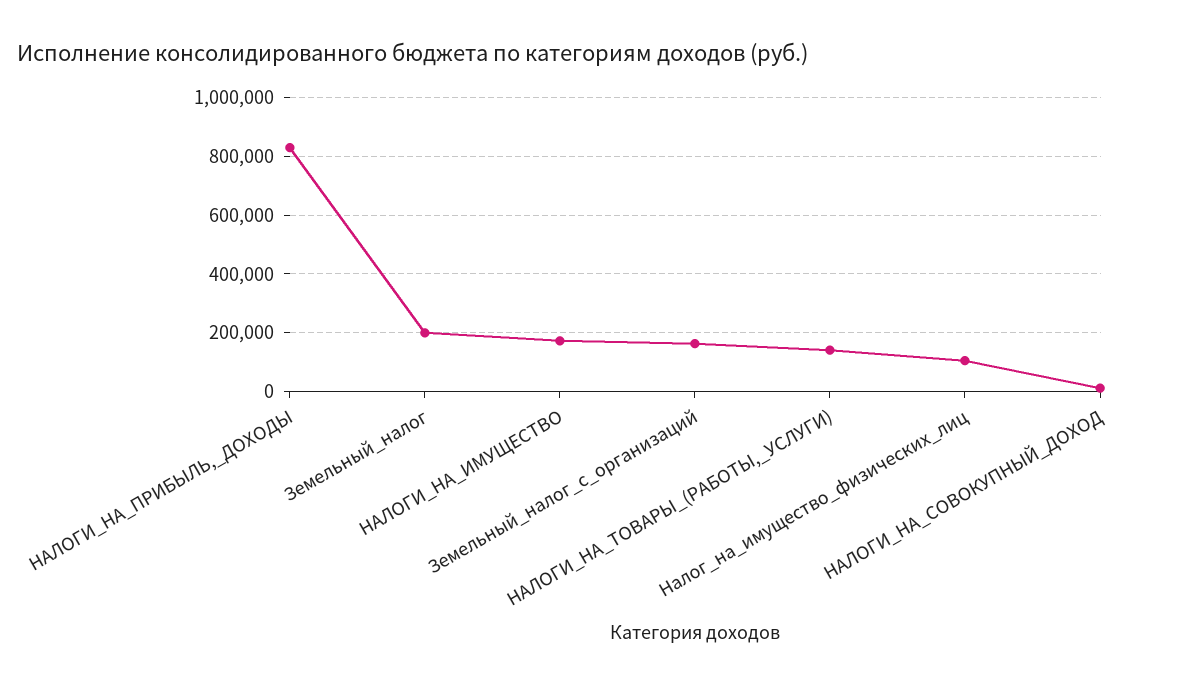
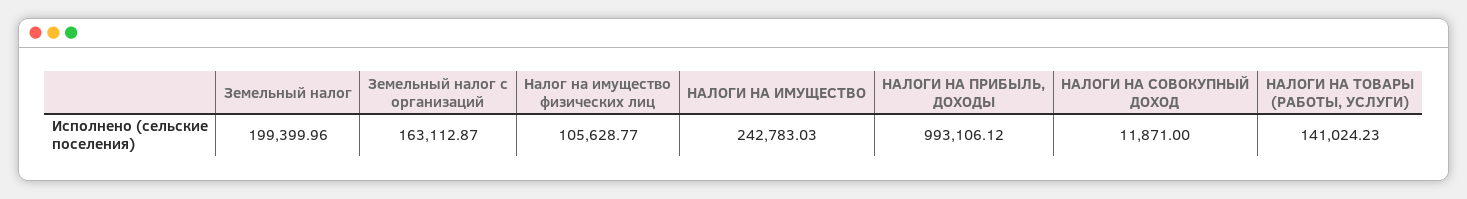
НАЛОГИ_НА_ПРИБЫЛЬ,_ДОХОДЫ: 825000 -> 993106.12
НАЛОГИ_НА_ИМУЩЕСТВО: 175000 -> 242783.03

